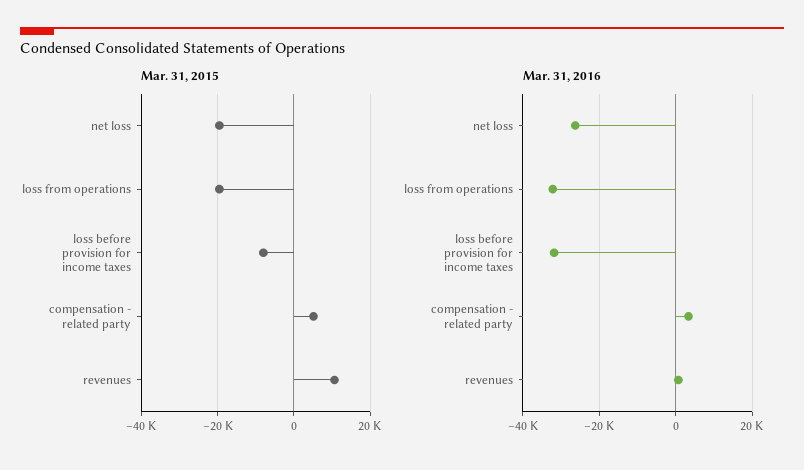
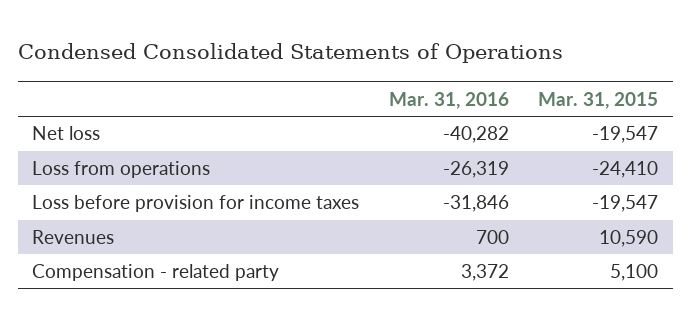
Mar. 31, 2015, loss from operations: -20000 -> -24410
Mar. 31, 2015, loss before provision for income taxes: -8000 -> -19547
Mar. 31, 2016, net loss: -26000 -> -40282
Mar. 31, 2016, loss from operations: -32000 -> -26319

